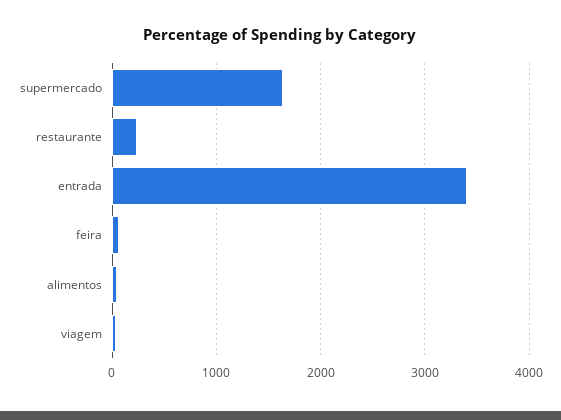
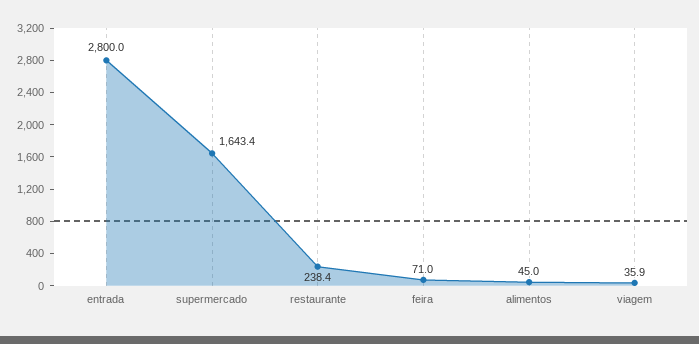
entrada: 3400 -> 2800

